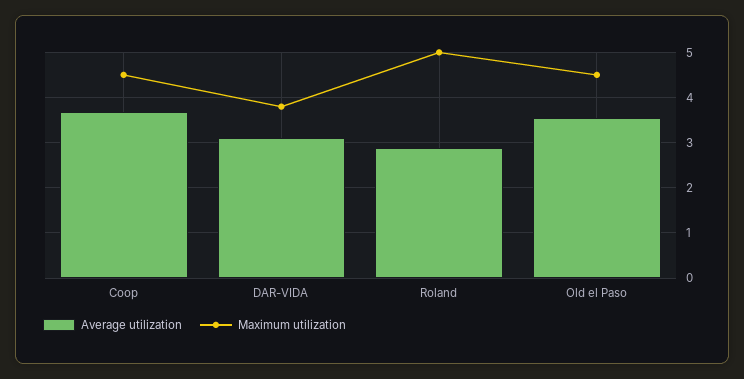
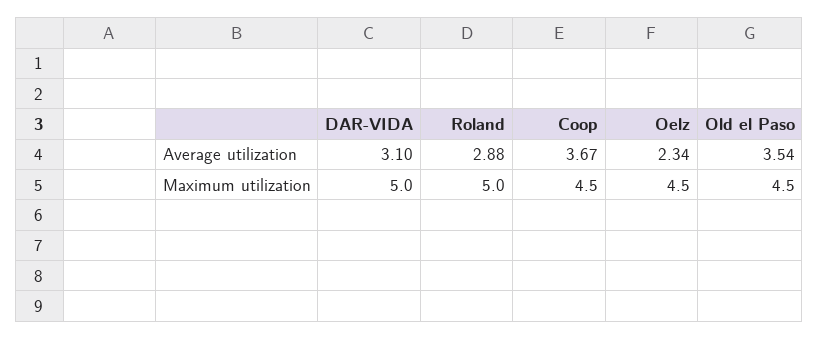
Maximum utilization, DAR-VIDA: 3.8 -> 5
Average utilization, Oelz: none -> 2.34
Maximum utilization, Oelz: none -> 4.5

